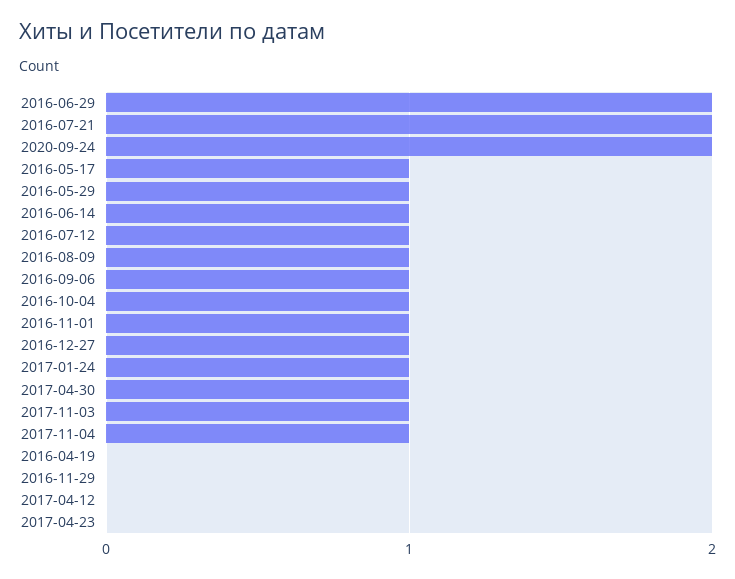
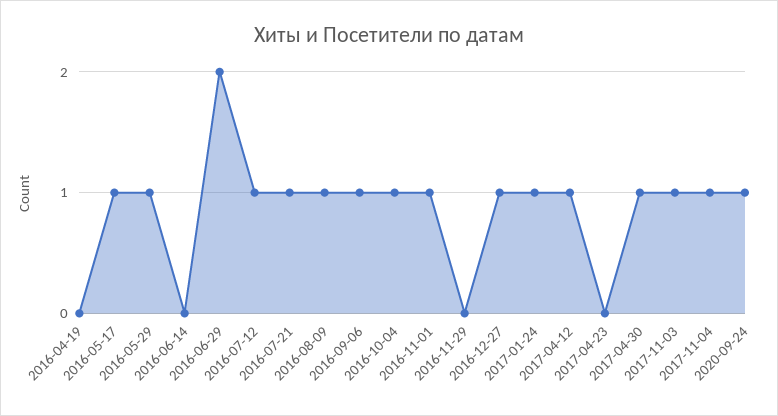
2016-07-21: 2 -> 1
2020-09-24: 2 -> 1
2016-06-14: 1 -> 0
2017-04-12: 0 -> 1

